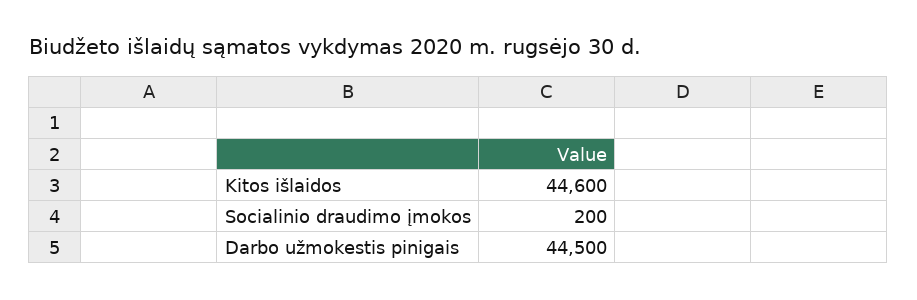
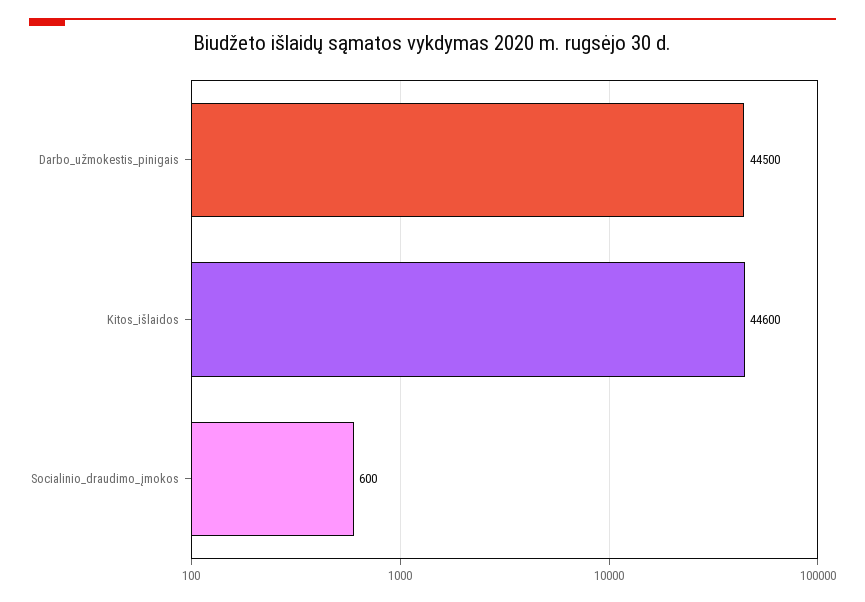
Socialinio draudimo įmokos: 200 -> 600

